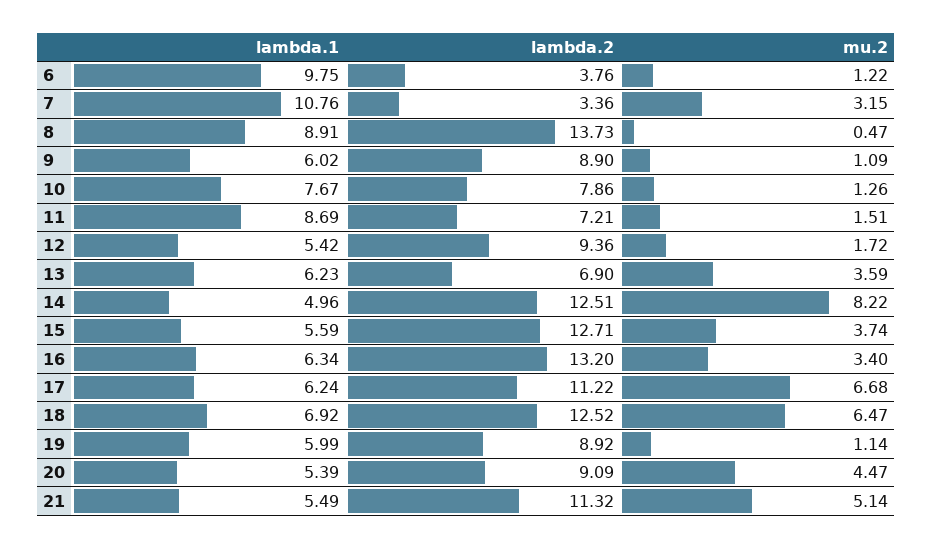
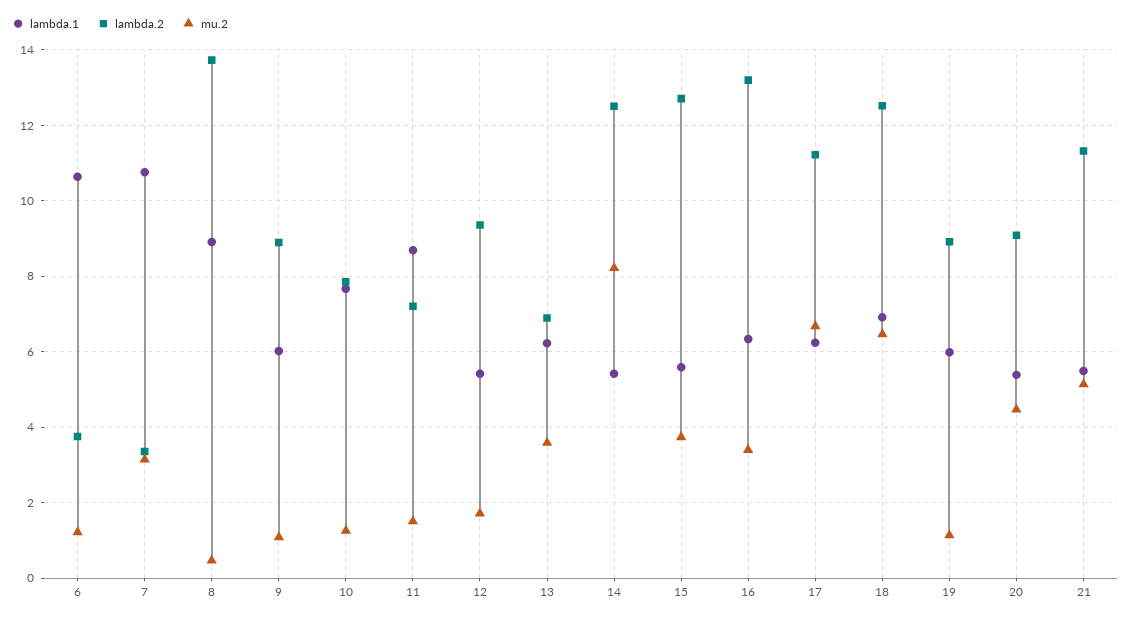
lambda.1, 6: 9.75 -> 10.6
lambda.1, 14: 4.96 -> 5.4

